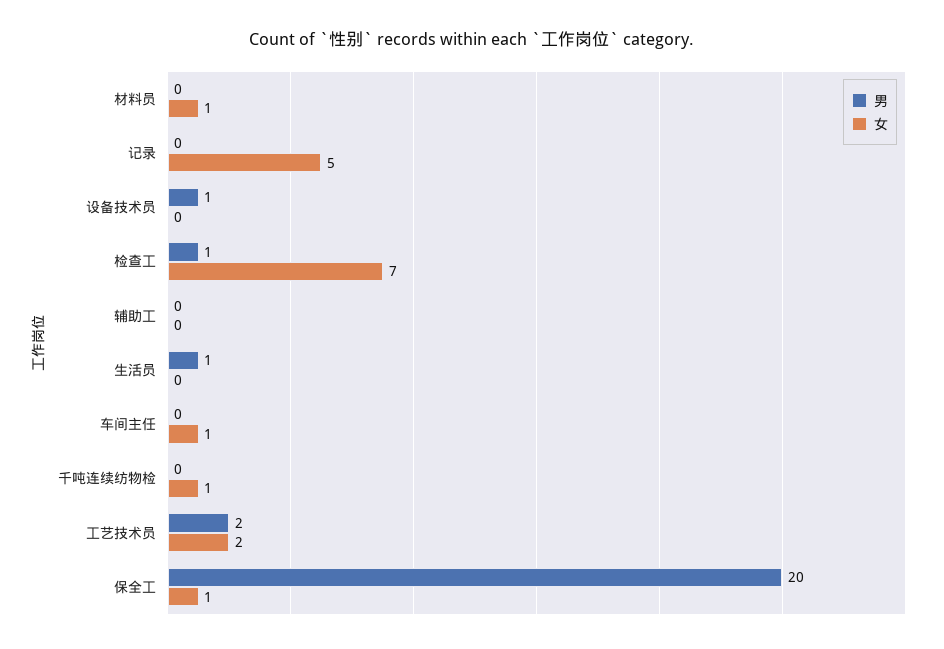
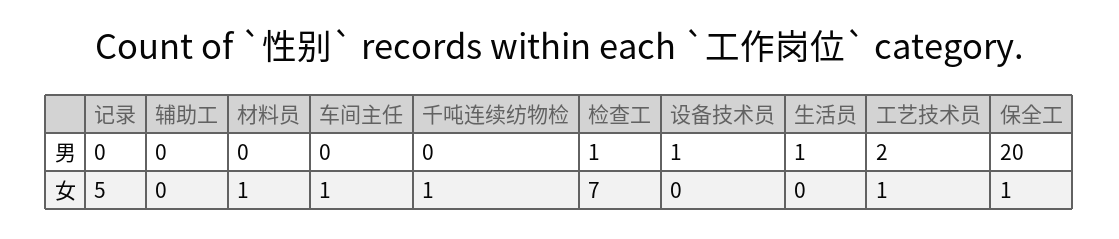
女, 工艺技术员: 2 -> 1

